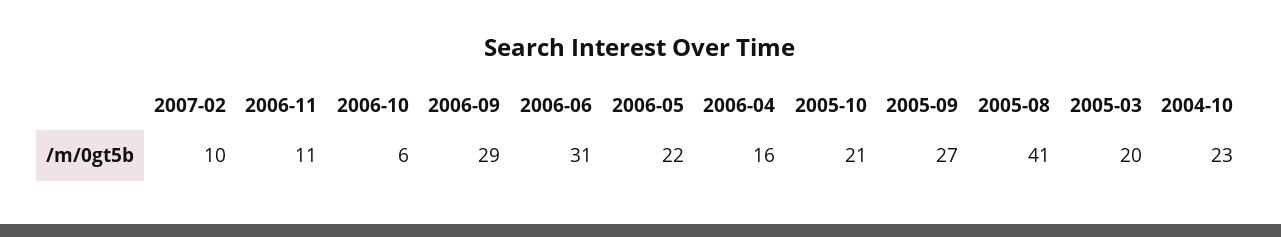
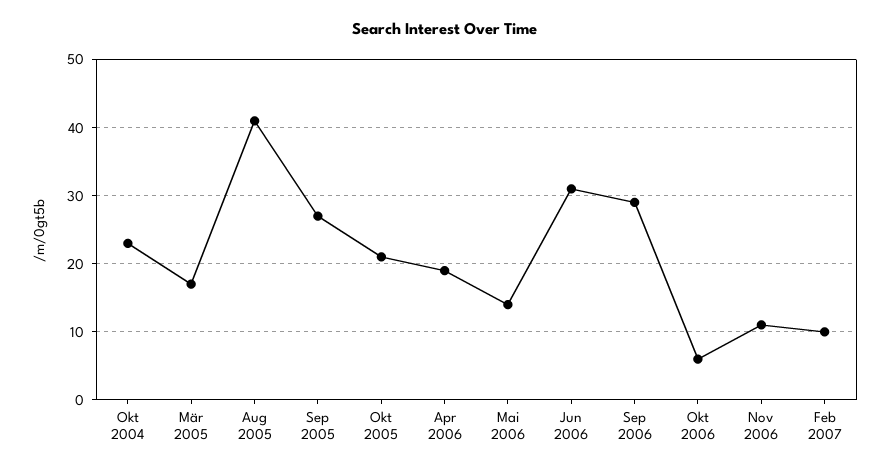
2006-05: 22 -> 14
2006-04: 16 -> 19
2005-03: 20 -> 17

